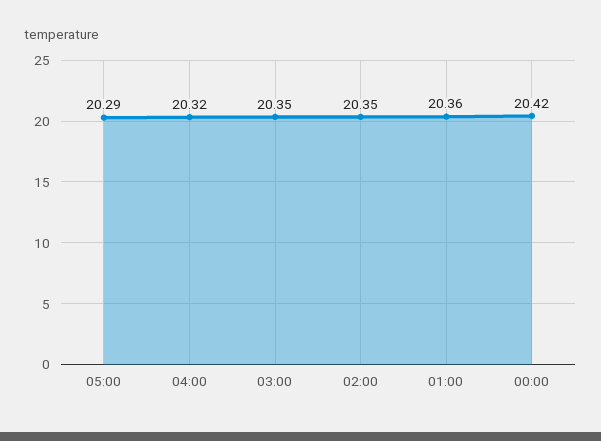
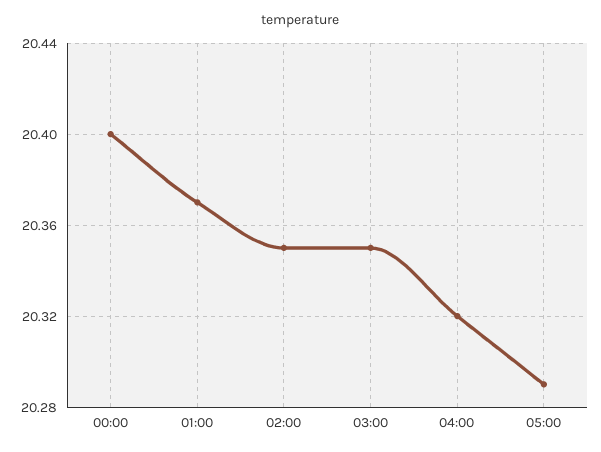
01:00: 20.36 -> 20.37
00:00: 20.42 -> 20.4

